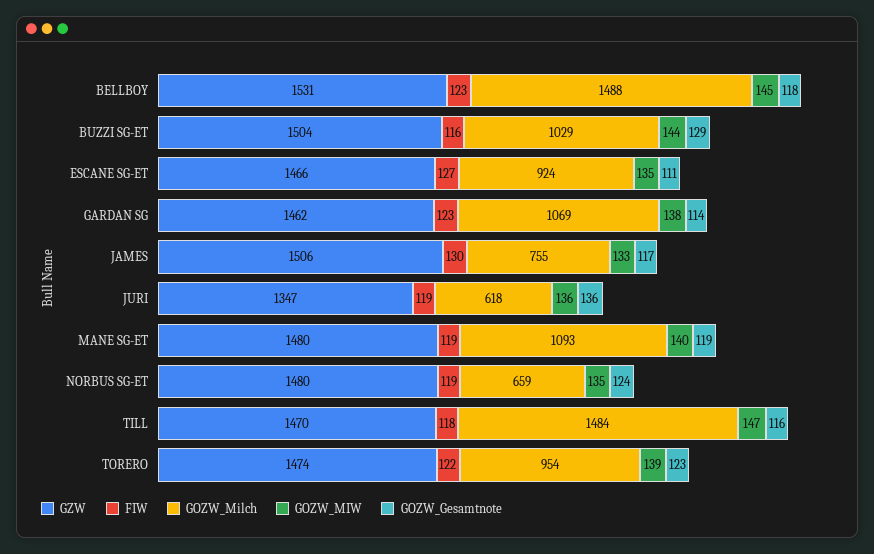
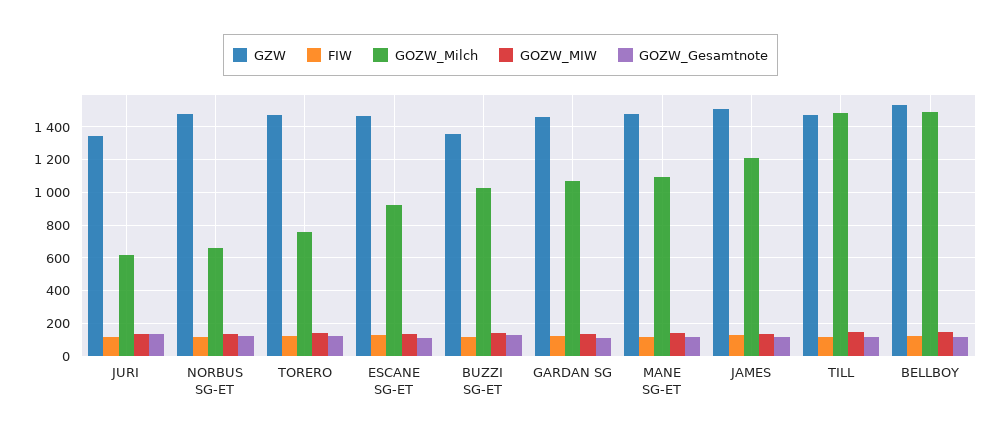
GZW, BUZZI SG-ET: 1504 -> 1350
GOZW_Milch, JAMES: 755 -> 1200
GOZW_Milch, TORERO: 954 -> 750

